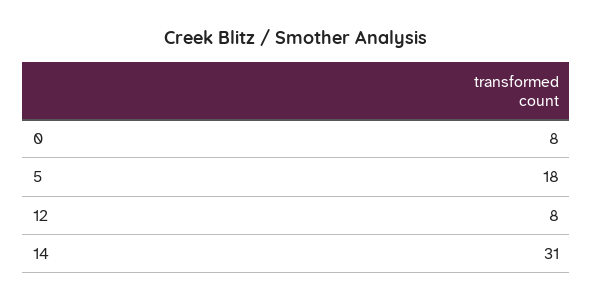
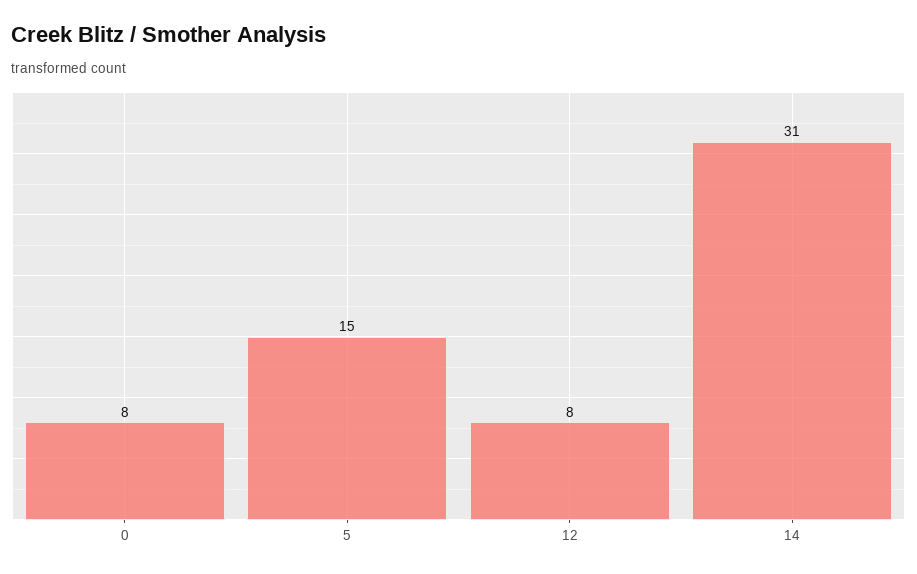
5: 18 -> 15

